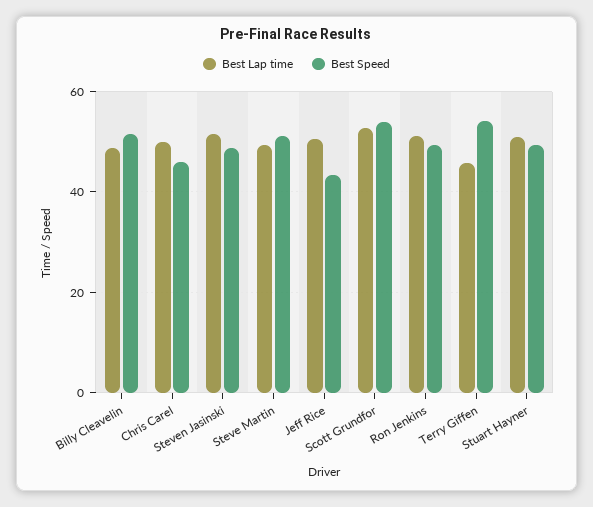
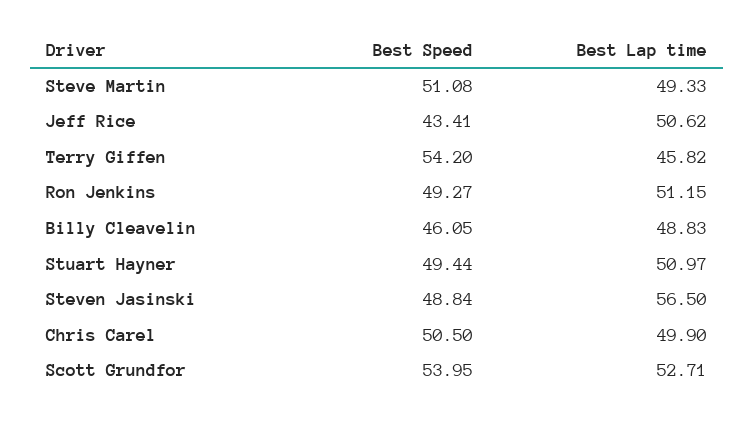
Best Speed, Billy Cleavelin: 52 -> 46.05
Best Speed, Chris Carel: 46 -> 50.5
Best Lap time, Steven Jasinski: 52 -> 56.5

